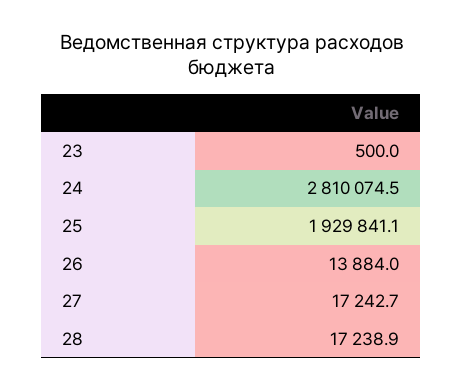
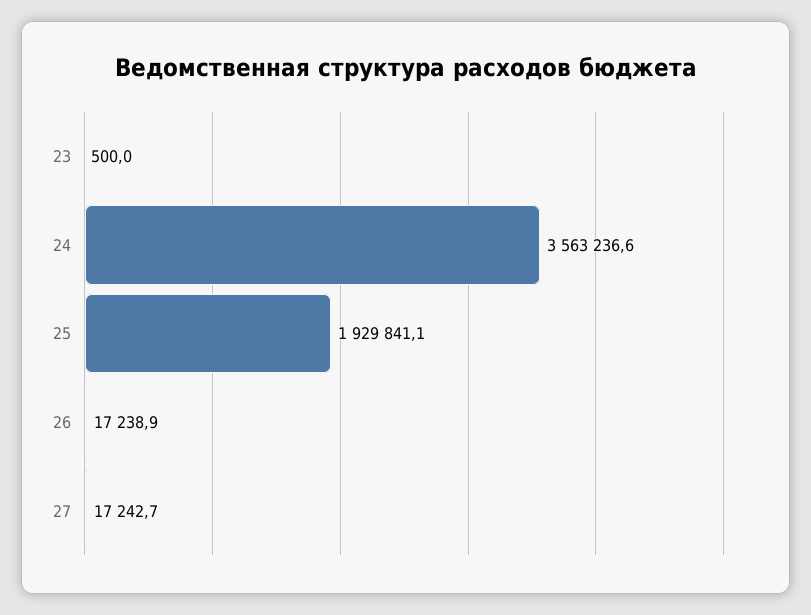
24: 2810074.5 -> 3563236.6
26: 13884 -> 17238.9
28: 17238.9 -> none

